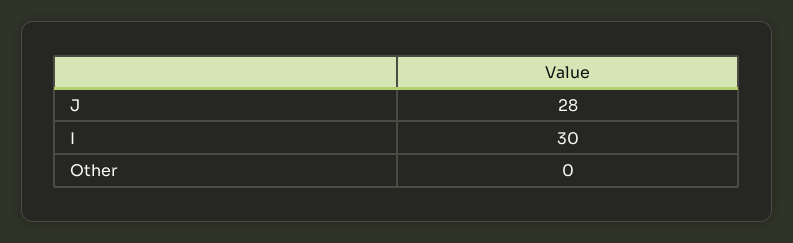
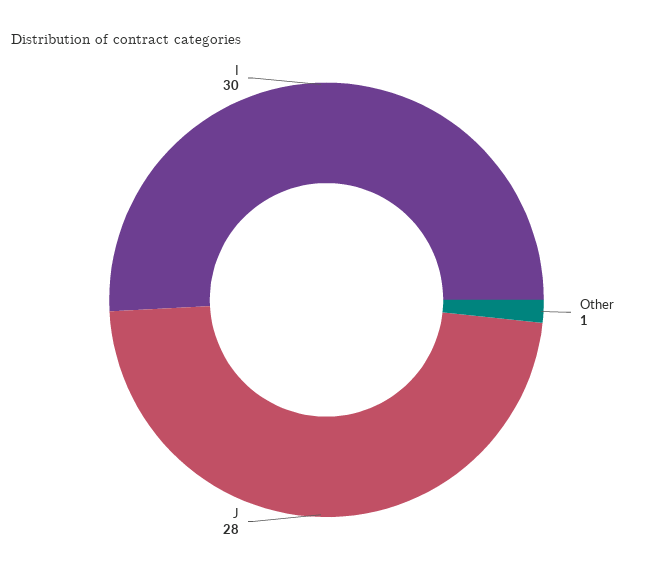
Other: 0 -> 1

